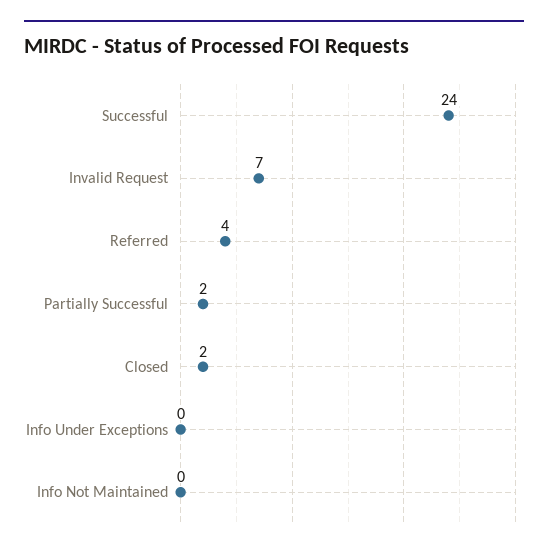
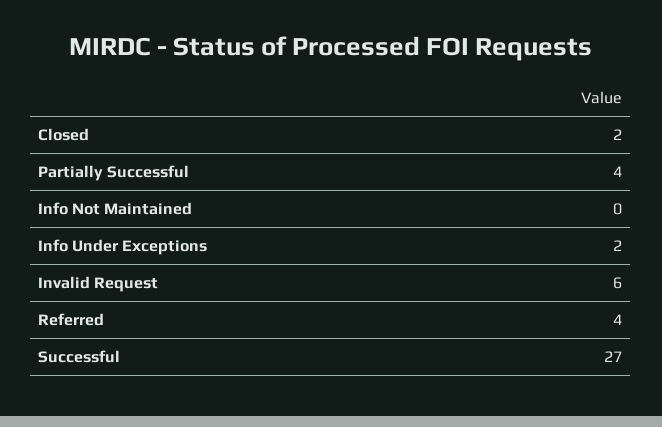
Successful: 24 -> 27
Invalid Request: 7 -> 6
Partially Successful: 2 -> 4
Info Under Exceptions: 0 -> 2

